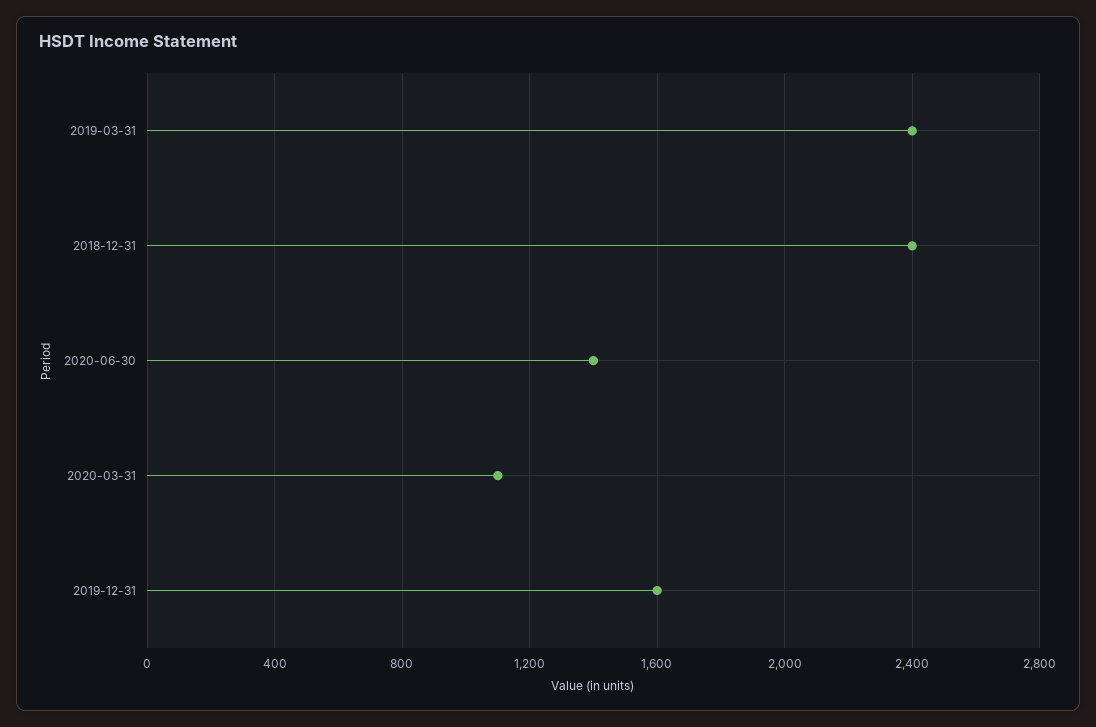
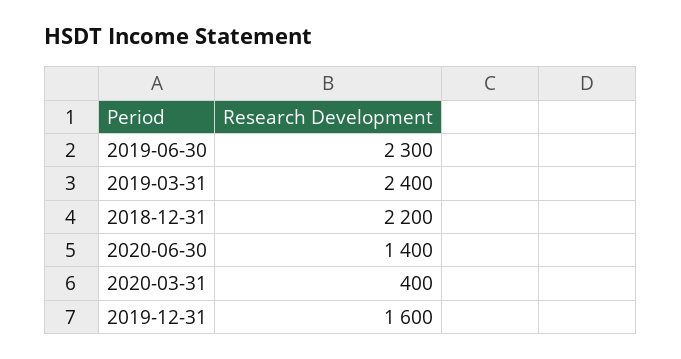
2018-12-31: 2400 -> 2200
2020-03-31: 1100 -> 400
2019-06-30: none -> 2300

